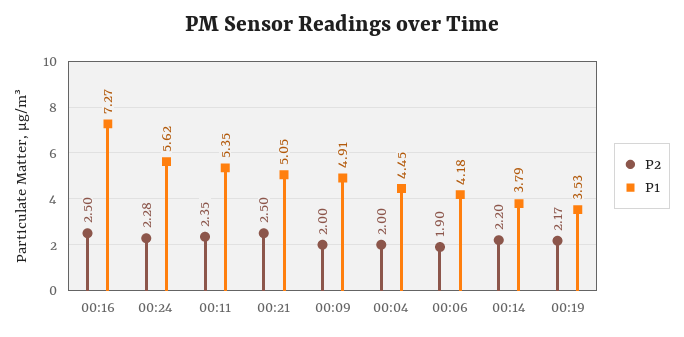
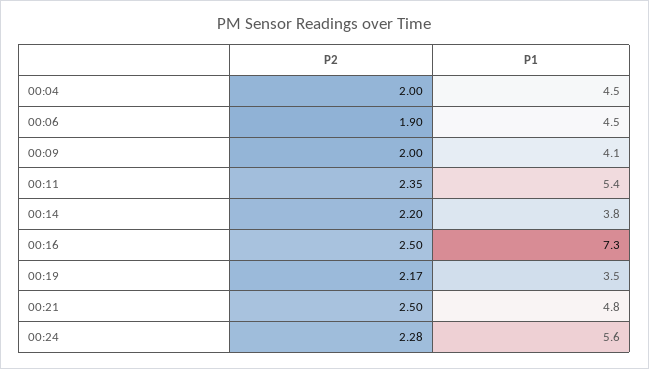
P1, 00:21: 5.05 -> 4.8
P1, 00:09: 4.91 -> 4.1
P1, 00:06: 4.18 -> 4.5

